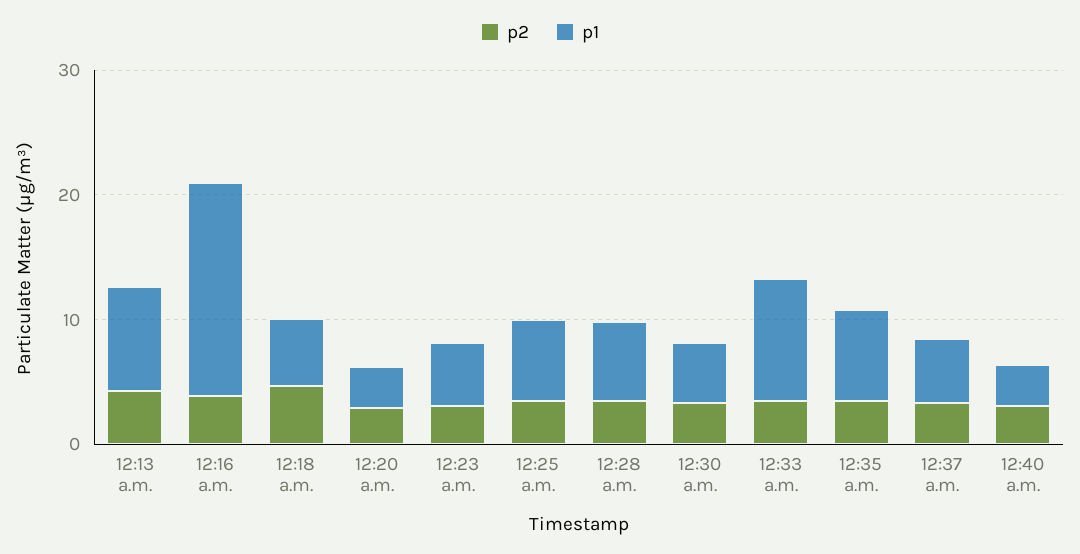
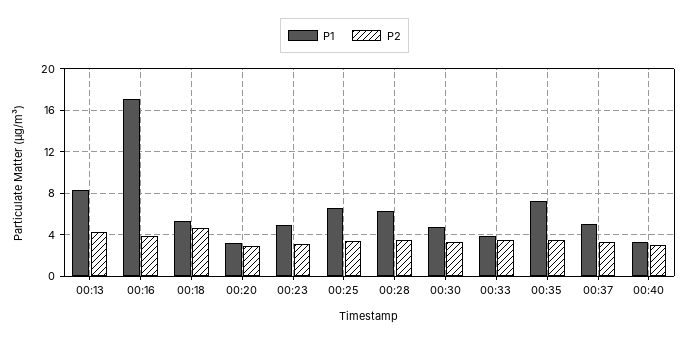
p1, 12:33 a.m.: 10 -> 4

